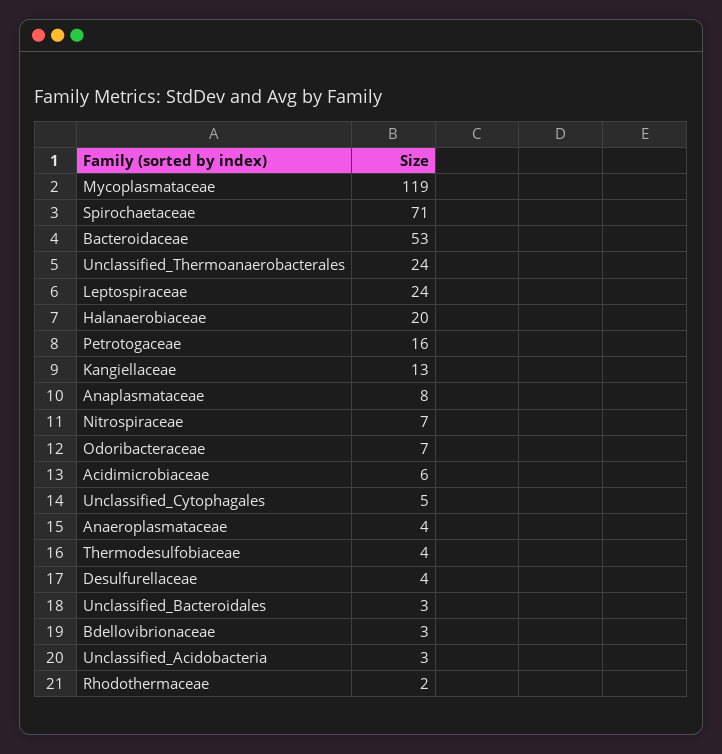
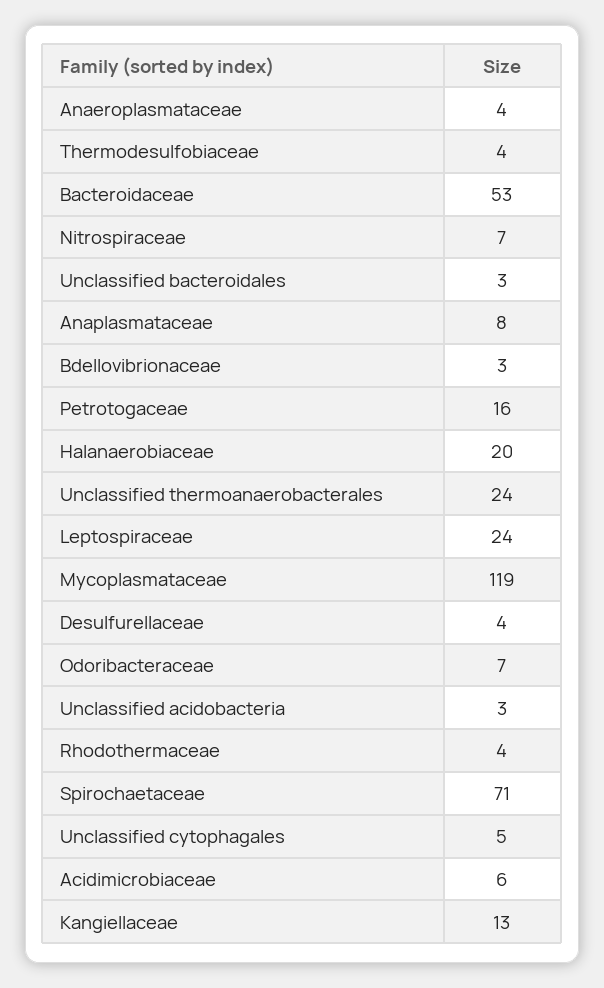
Rhodothermaceae: 2 -> 4

